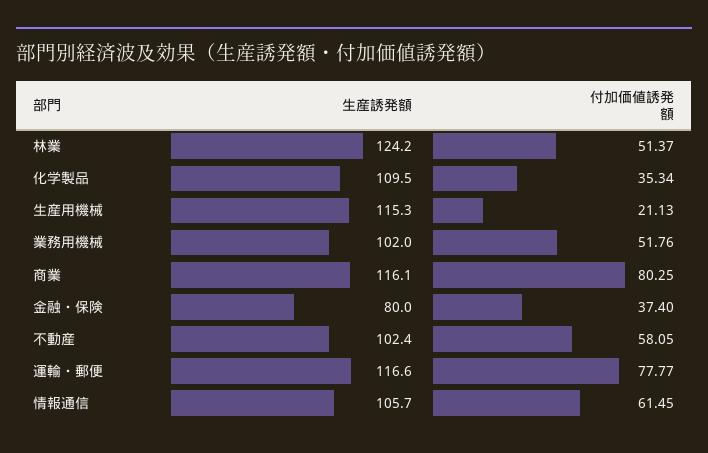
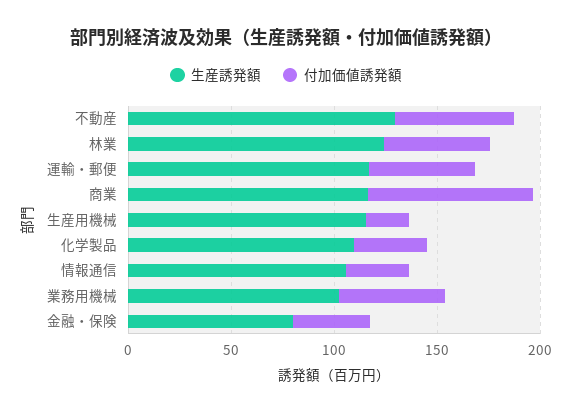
生産誘発額, 不動産: 102.4 -> 130
付加価値誘発額, 運輸・郵便: 77.77 -> 50
付加価値誘発額, 情報通信: 61.45 -> 30

